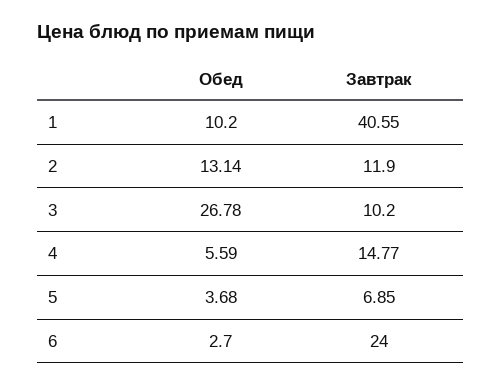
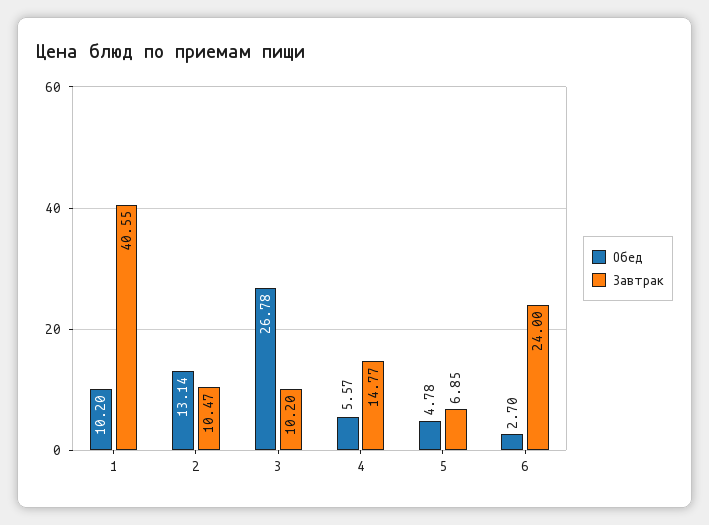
Завтрак, 2: 11.9 -> 10.47
Обед, 4: 5.59 -> 5.57
Обед, 5: 3.68 -> 4.78

